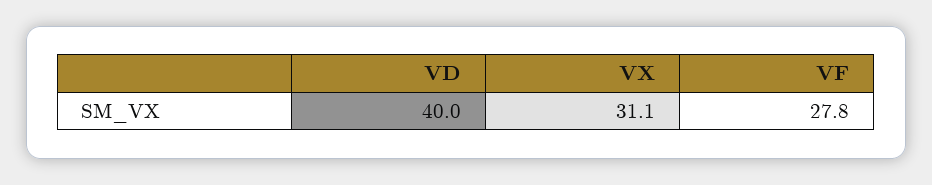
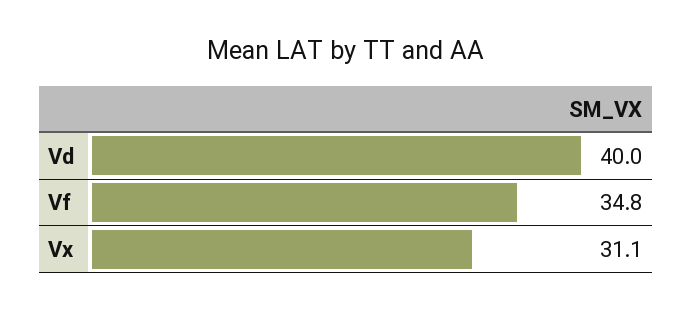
VF: 27.8 -> 34.8

